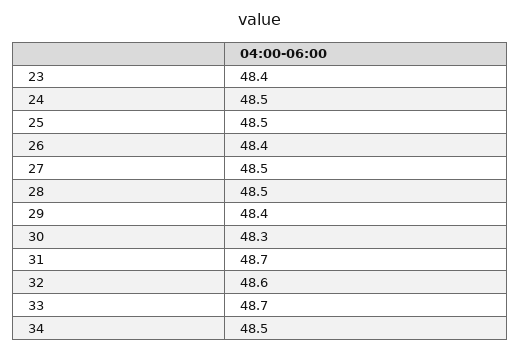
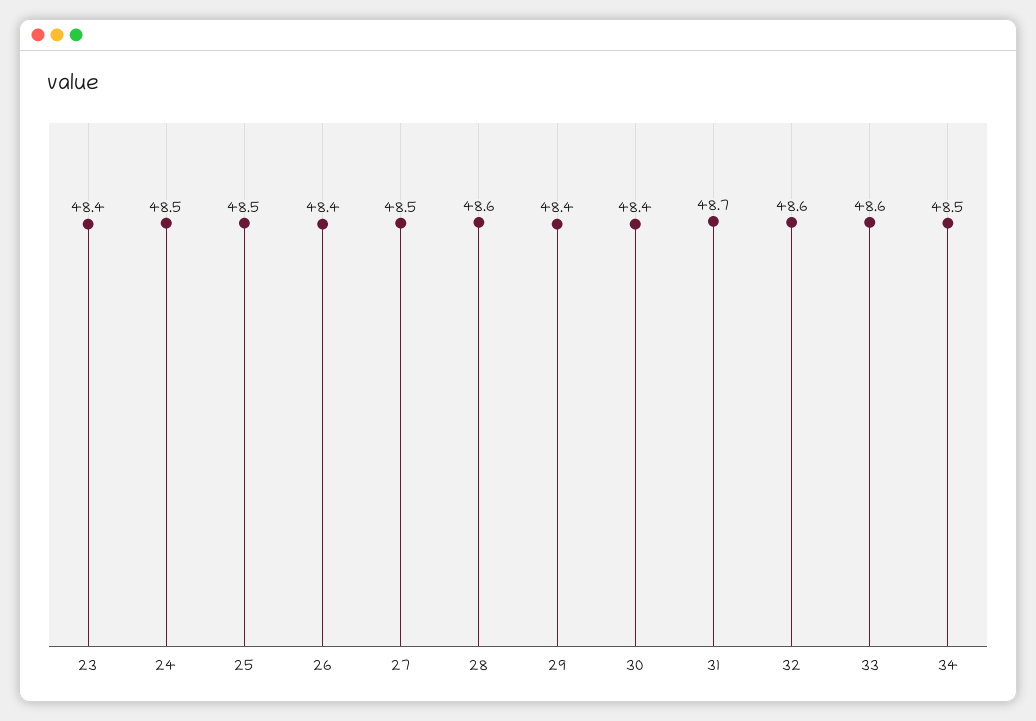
28: 48.5 -> 48.6
30: 48.3 -> 48.4
33: 48.7 -> 48.6

